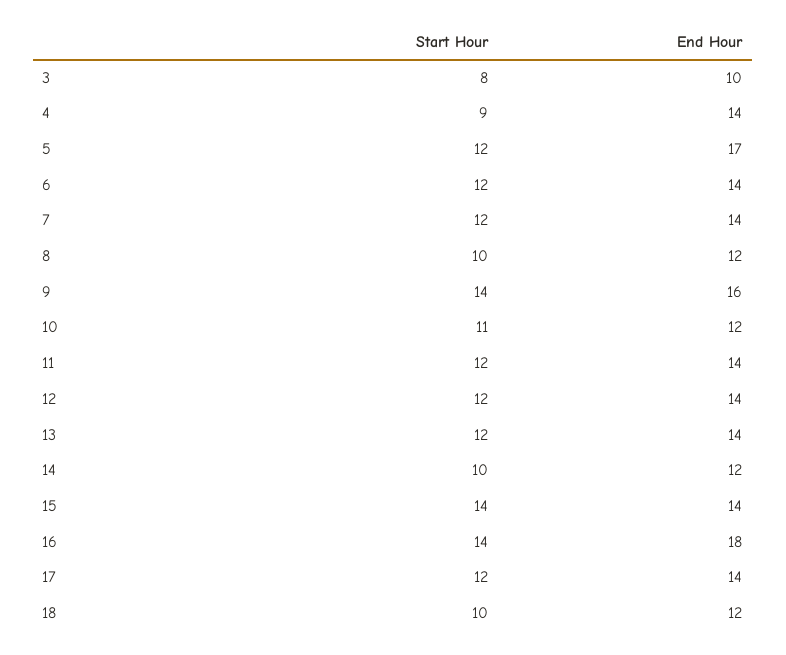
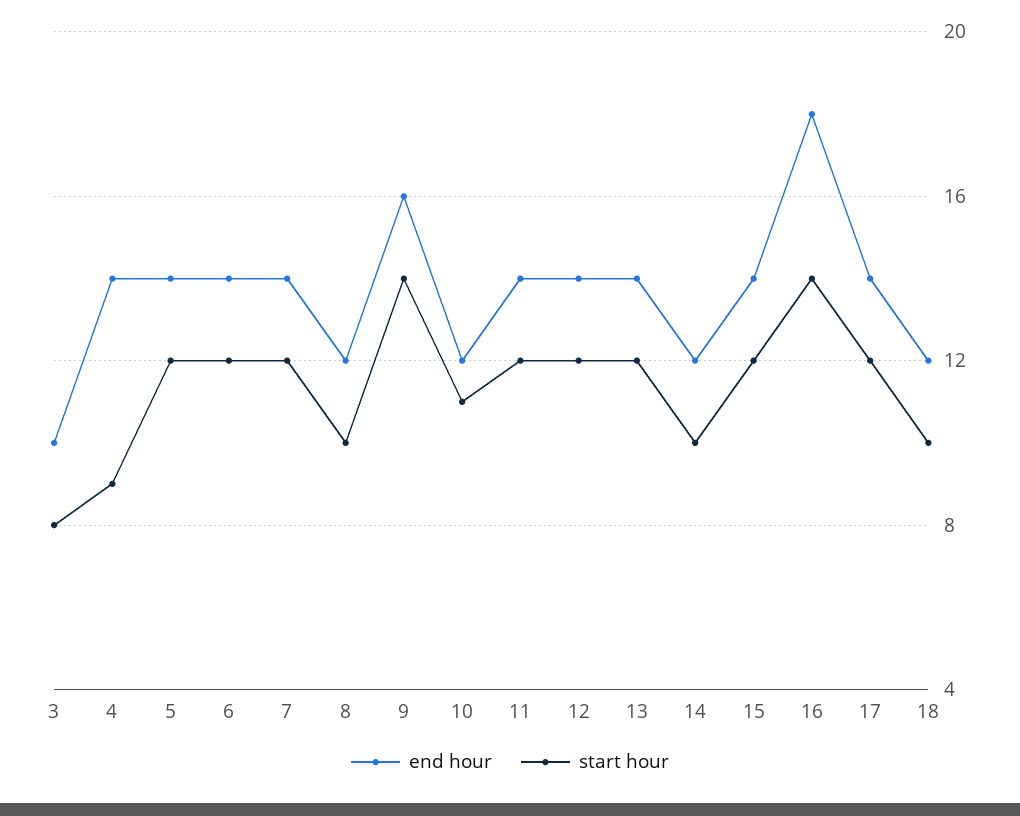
End Hour, 5: 17 -> 14
Start Hour, 15: 14 -> 12

